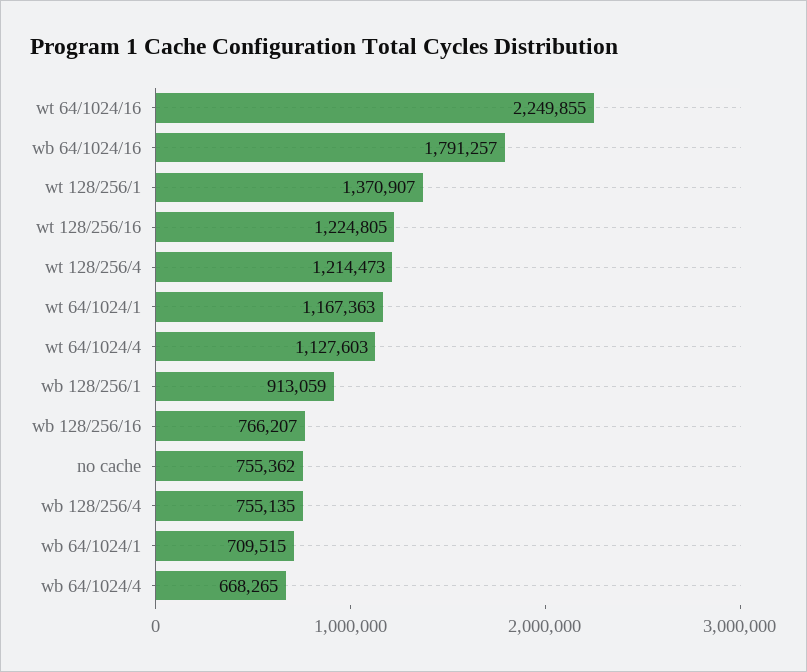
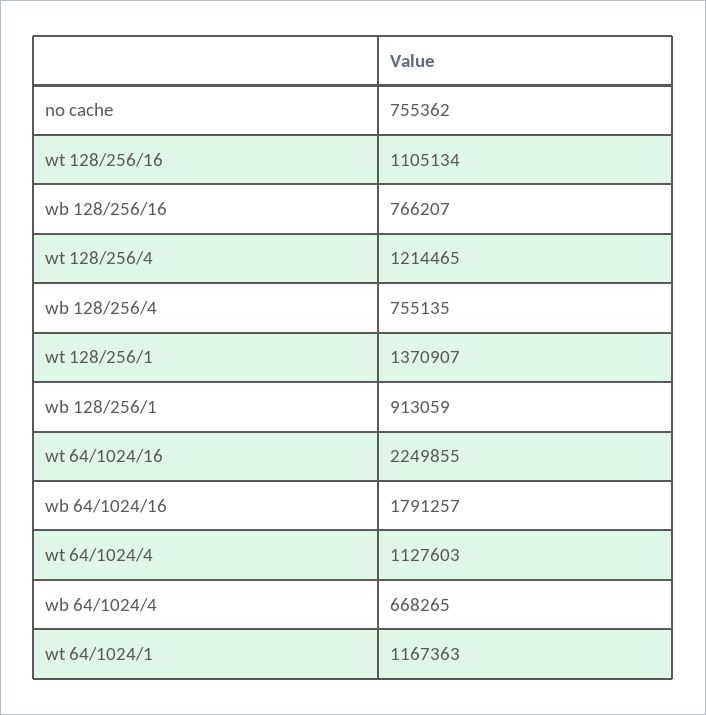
wt 128/256/16: 1224805 -> 1105134
wt 128/256/4: 1214473 -> 1214465
wb 64/1024/1: 709515 -> none

